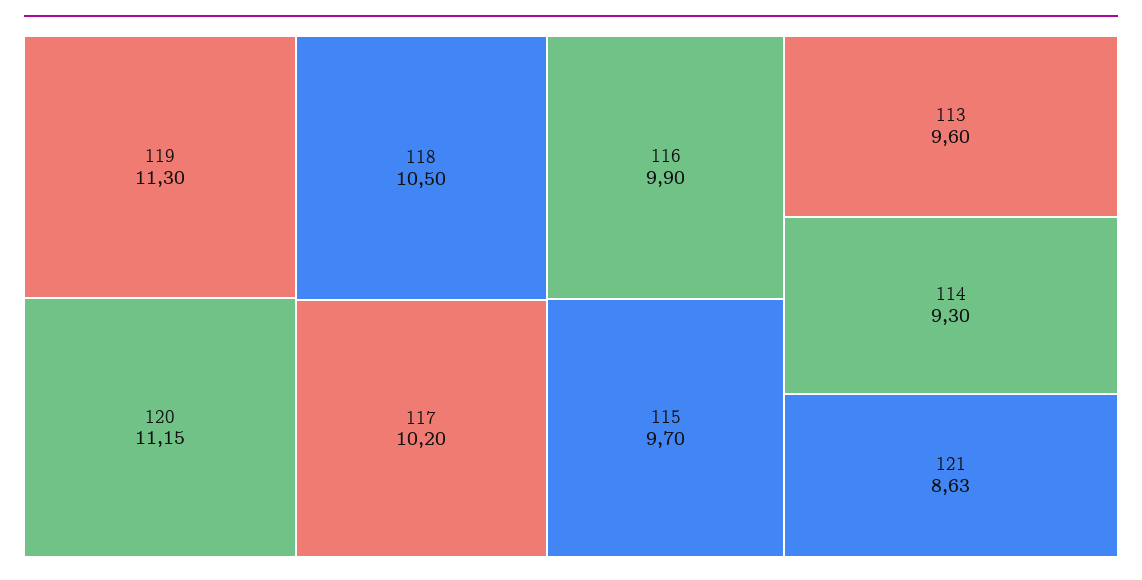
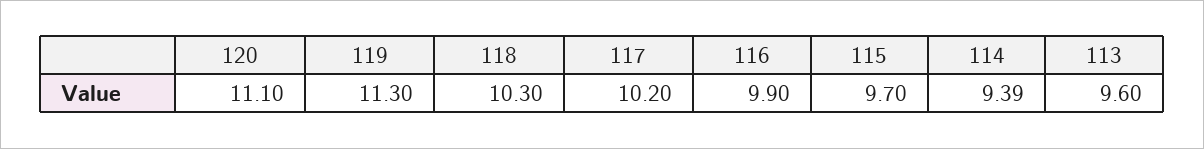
120: 11.15 -> 11.1
118: 10.5 -> 10.3
114: 9.3 -> 9.39
121: 8.63 -> none

